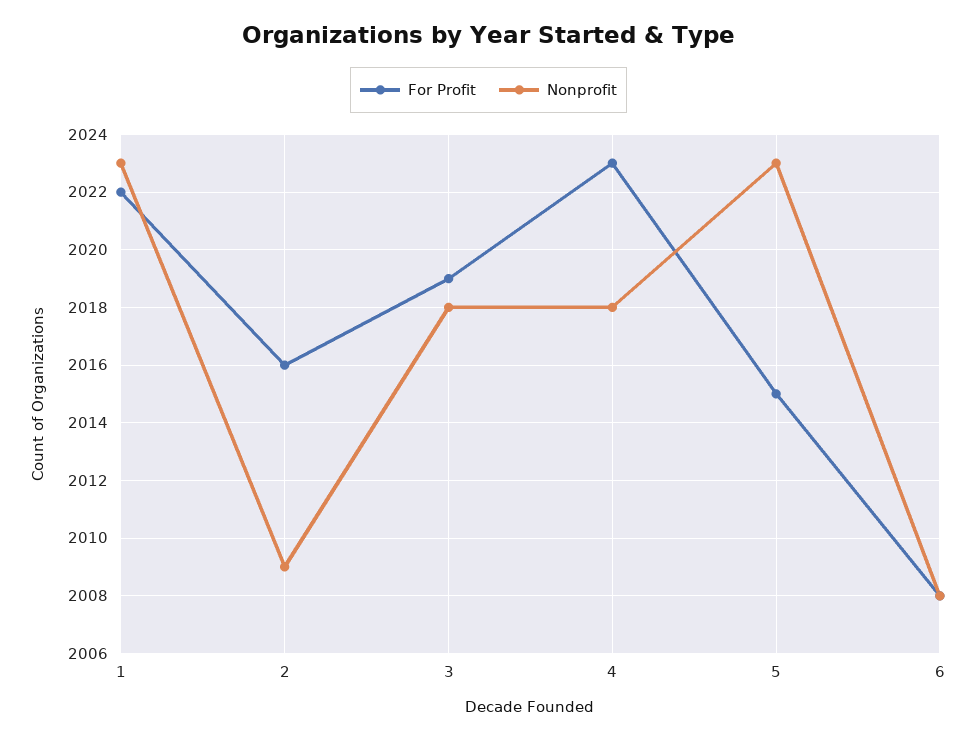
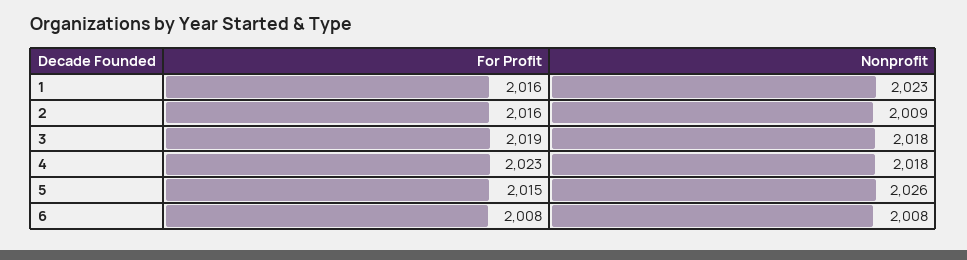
For Profit, 1: 2022 -> 2016
Nonprofit, 5: 2023 -> 2026

